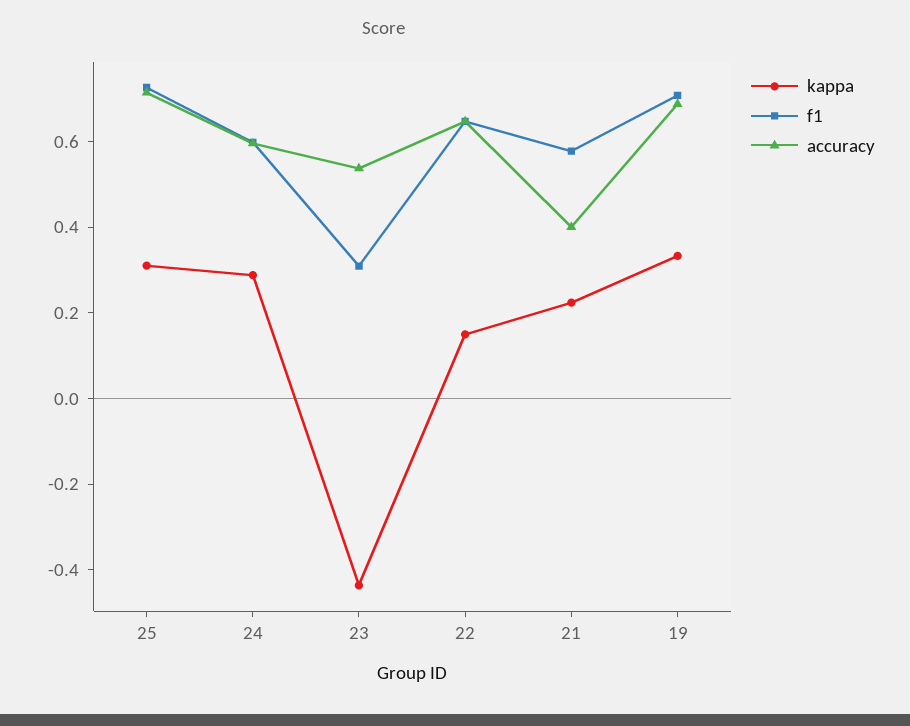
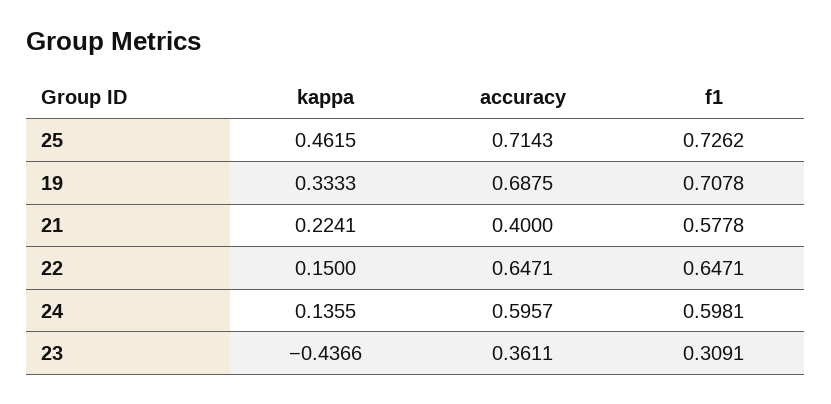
kappa, 25: 0.3 -> 0.4615
kappa, 24: 0.3 -> 0.1355
accuracy, 23: 0.55 -> 0.3611

